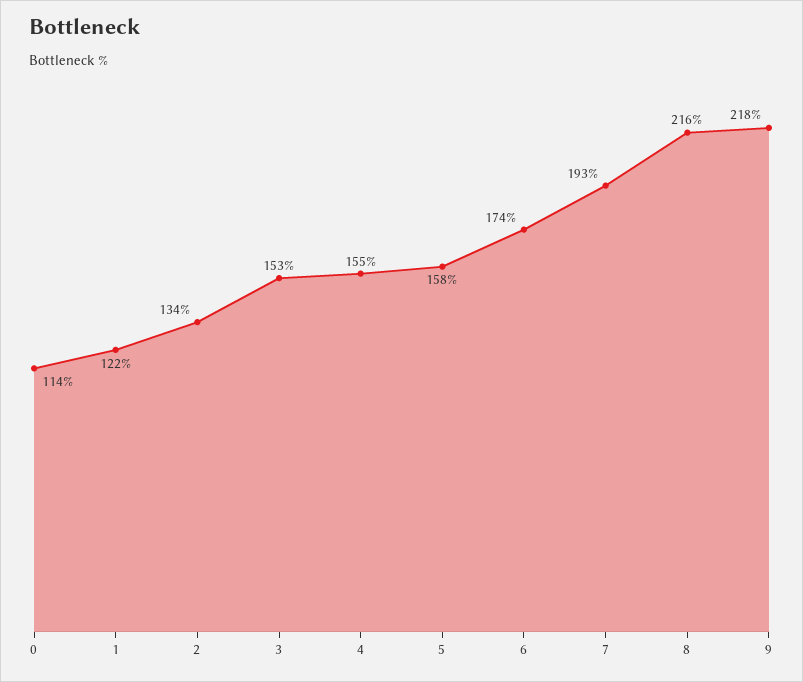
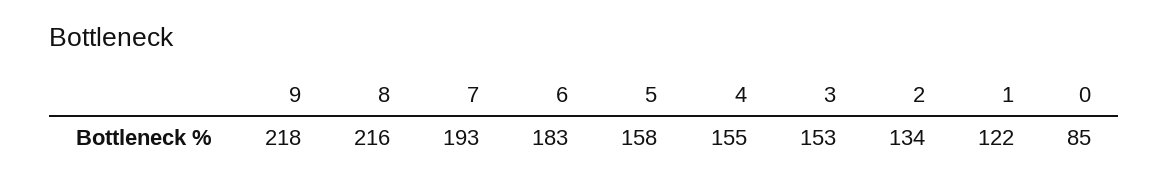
0: 114 -> 85
6: 174 -> 183

